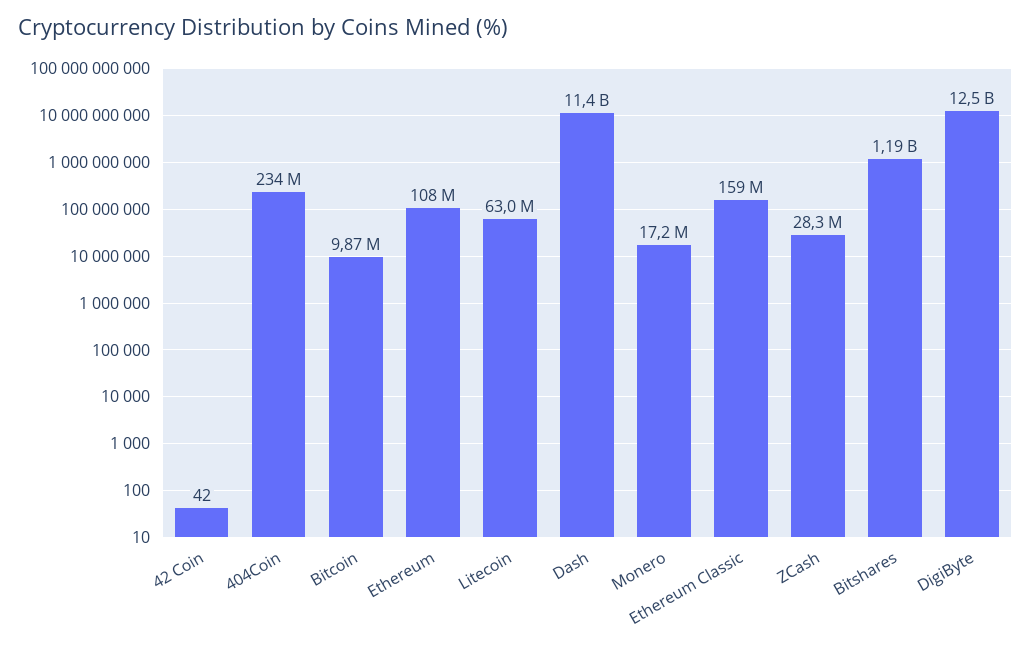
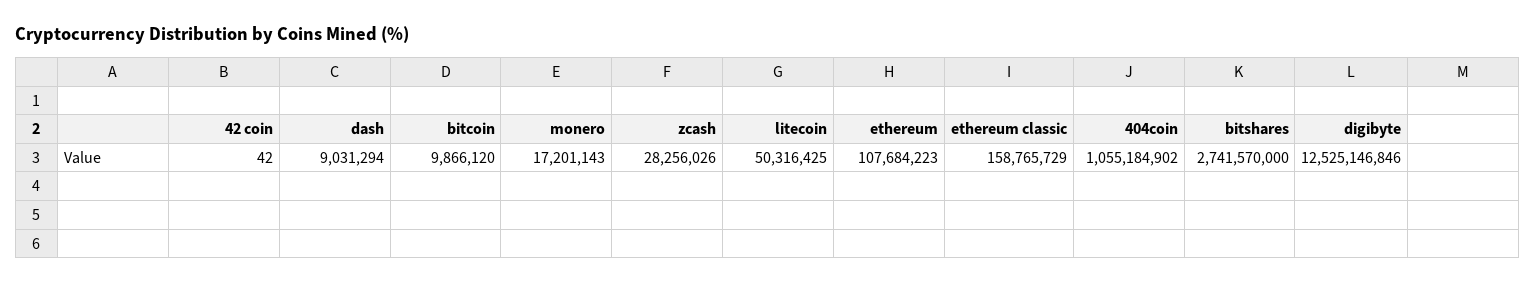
404Coin: 234000000 -> 1055184902
Litecoin: 63000000 -> 50316425
Dash: 11400000000 -> 9031294
Bitshares: 1190000000 -> 2741570000

